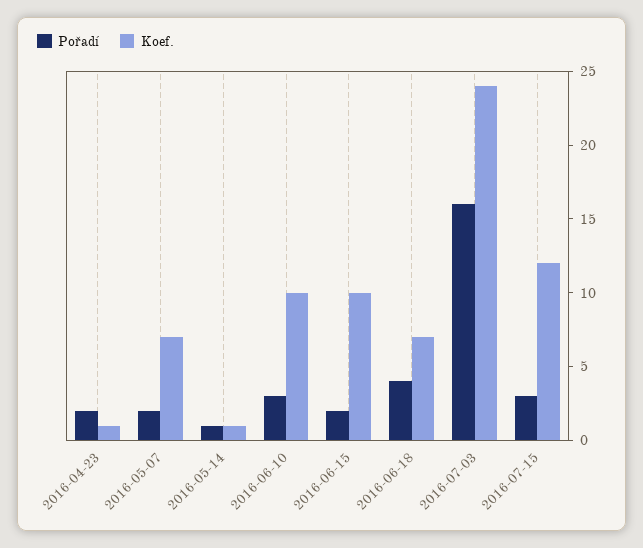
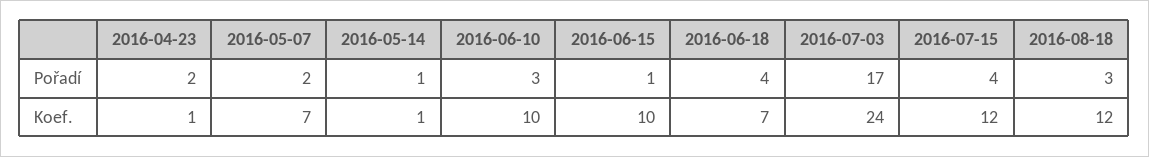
Pořadí, 2016-06-15: 2 -> 1
Pořadí, 2016-07-03: 16 -> 17
Pořadí, 2016-07-15: 3 -> 4
Pořadí, 2016-08-18: none -> 3
Koef., 2016-08-18: none -> 12

